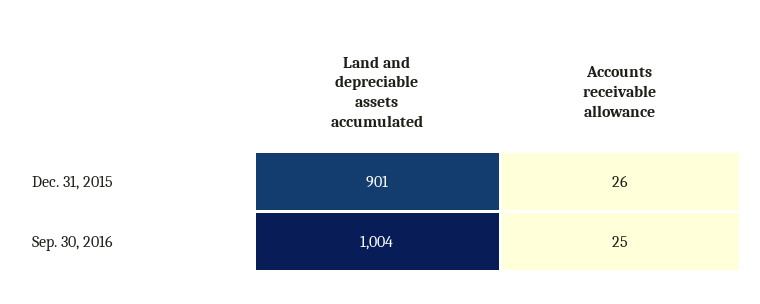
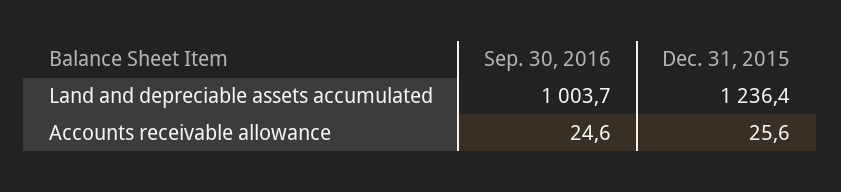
Land and depreciable assets accumulated, Dec. 31, 2015: 901 -> 1236.4

